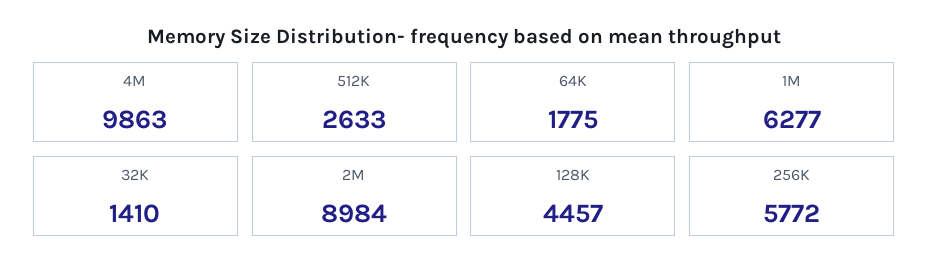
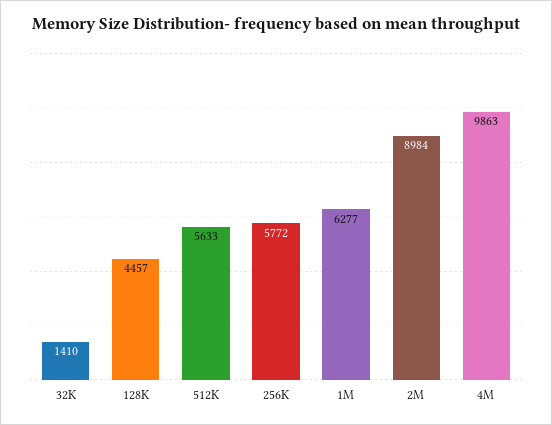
512K: 2633 -> 5633
64K: 1775 -> none

